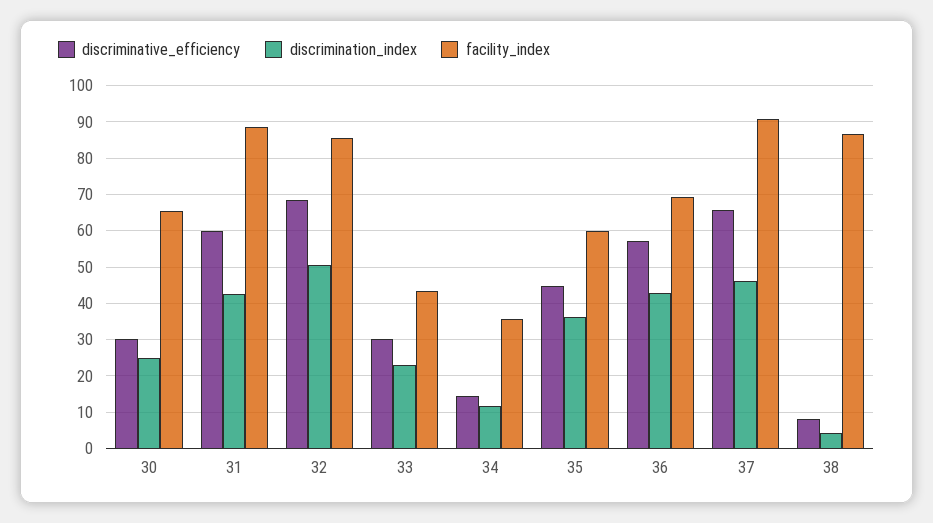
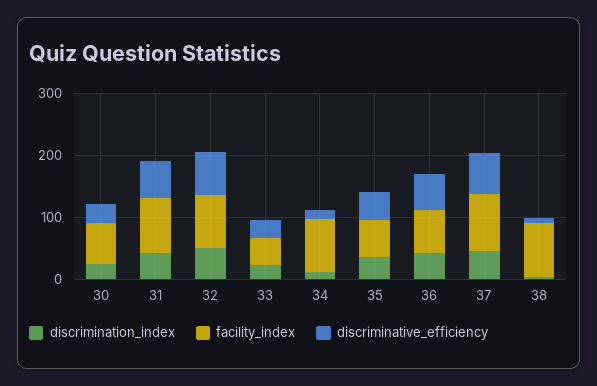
facility_index, 34: 36 -> 80

